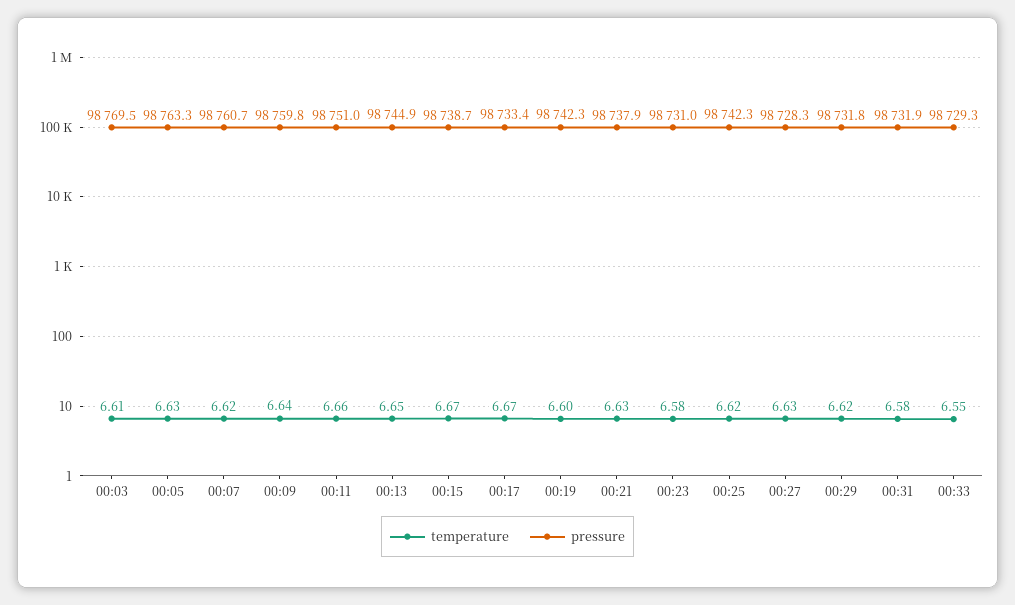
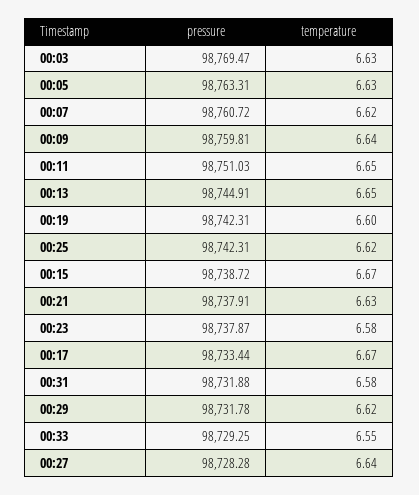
temperature, 00:03: 6.61 -> 6.63
temperature, 00:11: 6.66 -> 6.65
pressure, 00:23: 98731 -> 98737.87
temperature, 00:27: 6.63 -> 6.64

